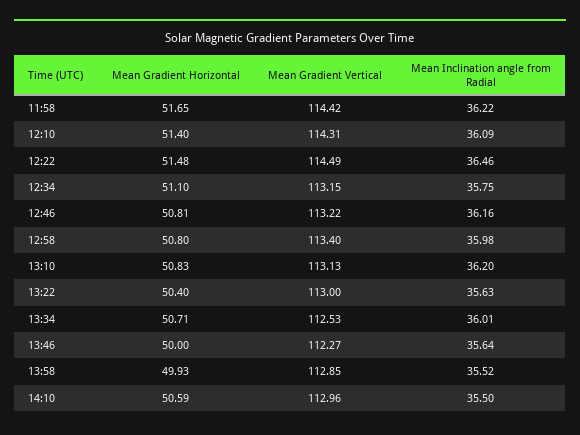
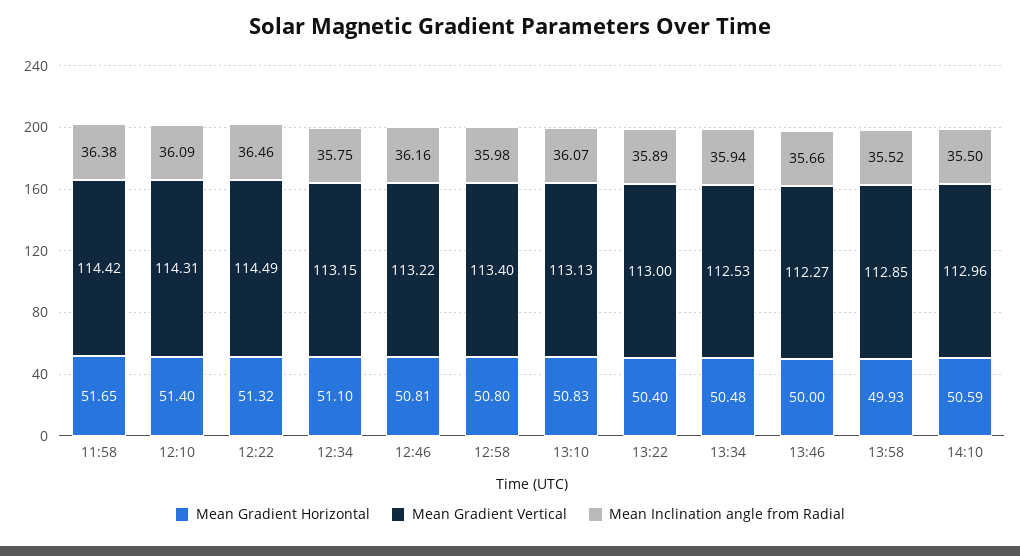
Mean Inclination angle from Radial, 11:58: 36.22 -> 36.38
Mean Gradient Horizontal, 12:22: 51.48 -> 51.32
Mean Inclination angle from Radial, 13:10: 36.2 -> 36.07
Mean Inclination angle from Radial, 13:22: 35.63 -> 35.89
Mean Gradient Horizontal, 13:34: 50.71 -> 50.48
Mean Inclination angle from Radial, 13:34: 36.01 -> 35.94
Mean Inclination angle from Radial, 13:46: 35.64 -> 35.66

